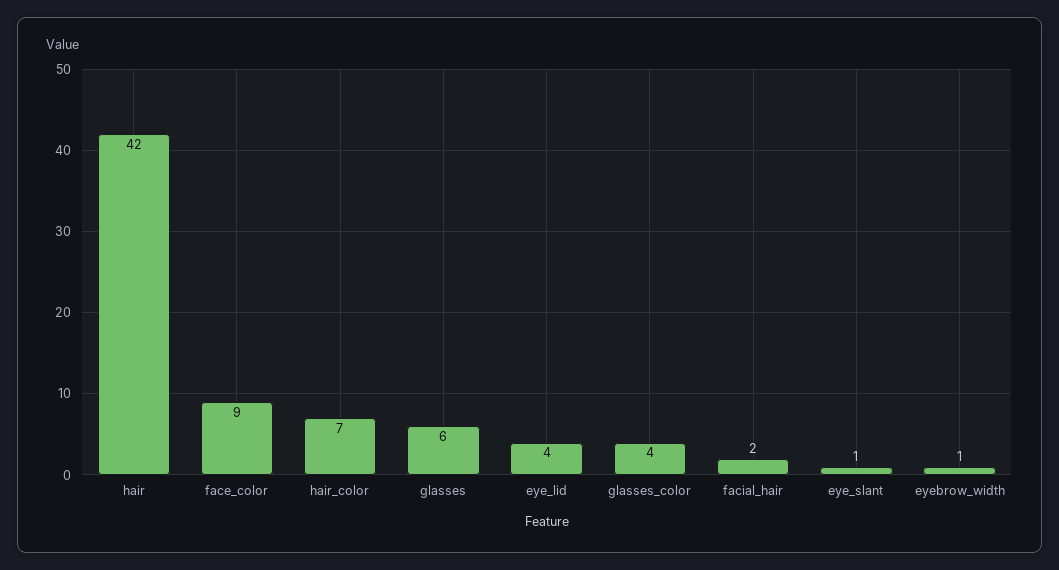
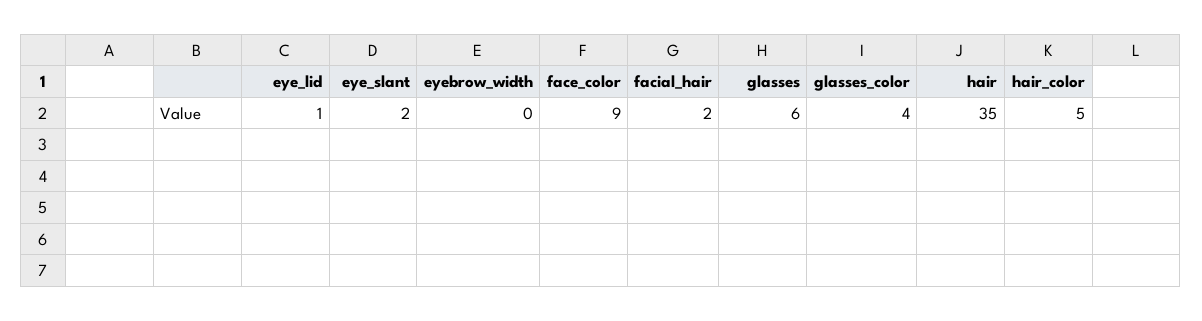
hair: 42 -> 35
hair_color: 7 -> 5
eye_lid: 4 -> 1
eye_slant: 1 -> 2
eyebrow_width: 1 -> 0

